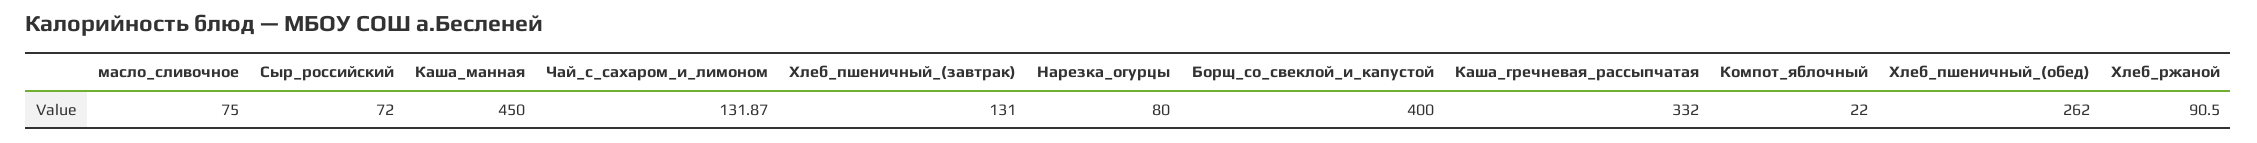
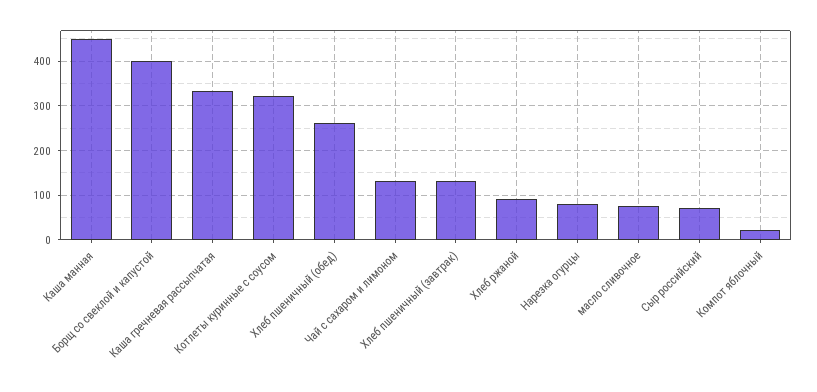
Котлеты куринные с соусом: none -> 320

